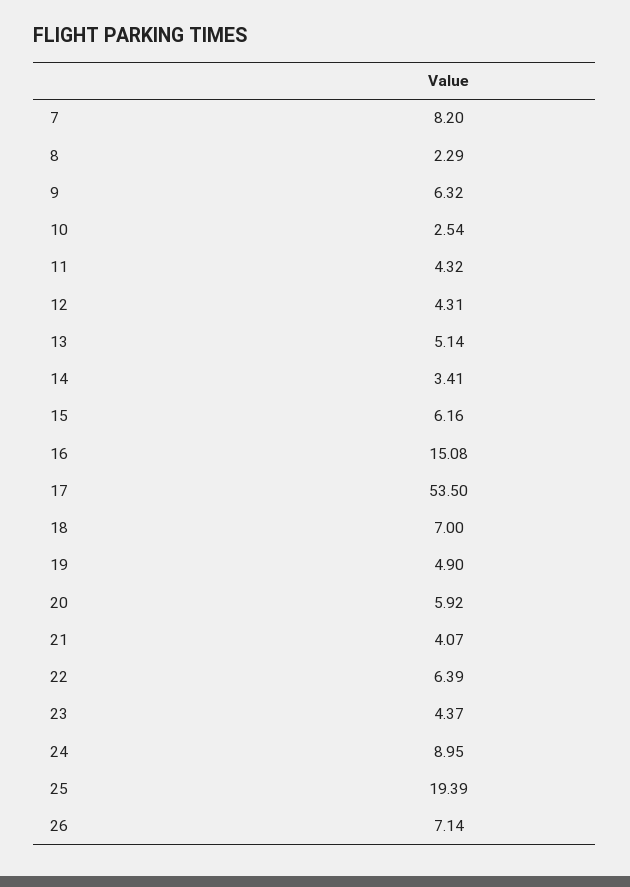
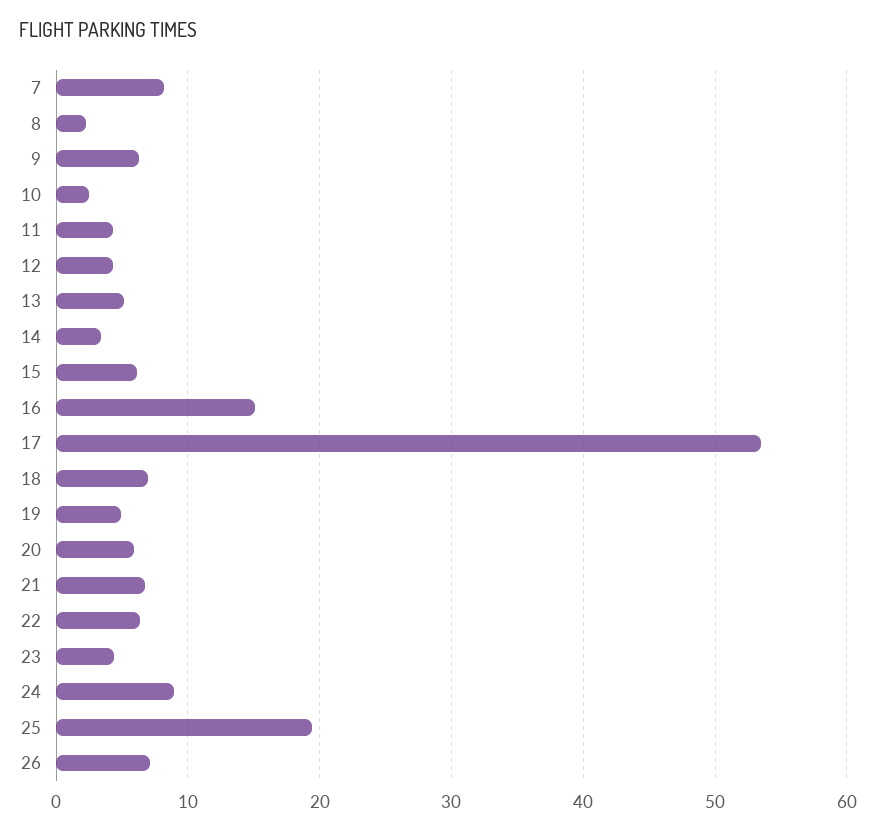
21: 4.07 -> 7

